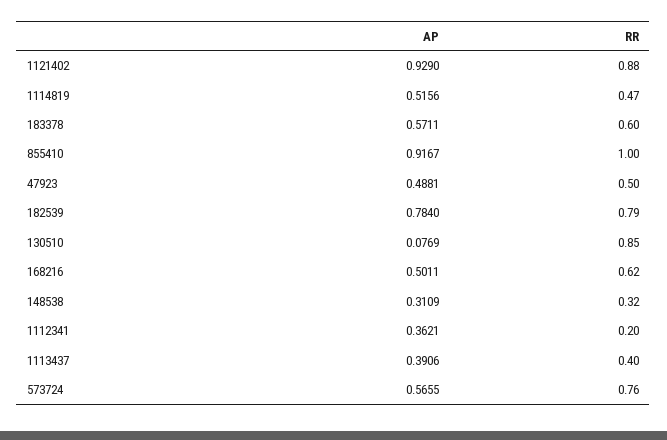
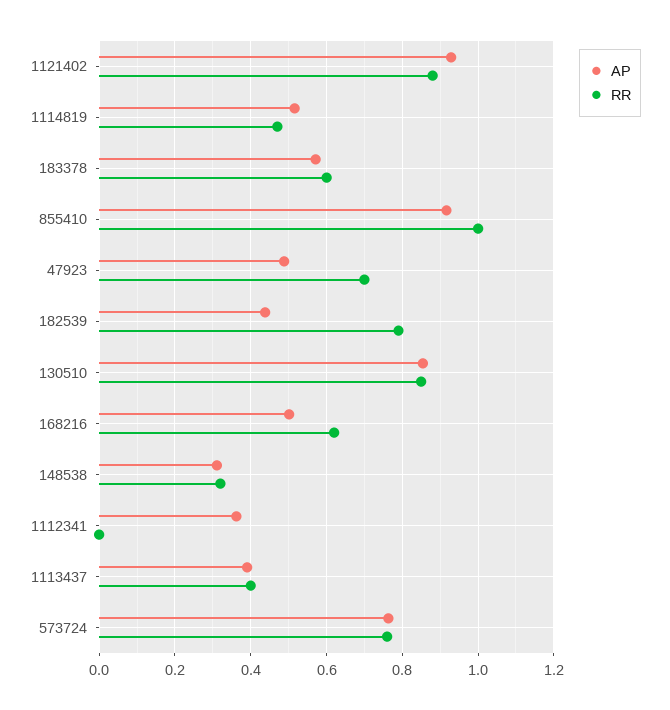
RR, 47923: 0.5 -> 0.7
AP, 182539: 0.784 -> 0.44
AP, 130510: 0.0769 -> 0.86
RR, 1112341: 0.2 -> 0
AP, 573724: 0.5655 -> 0.76

